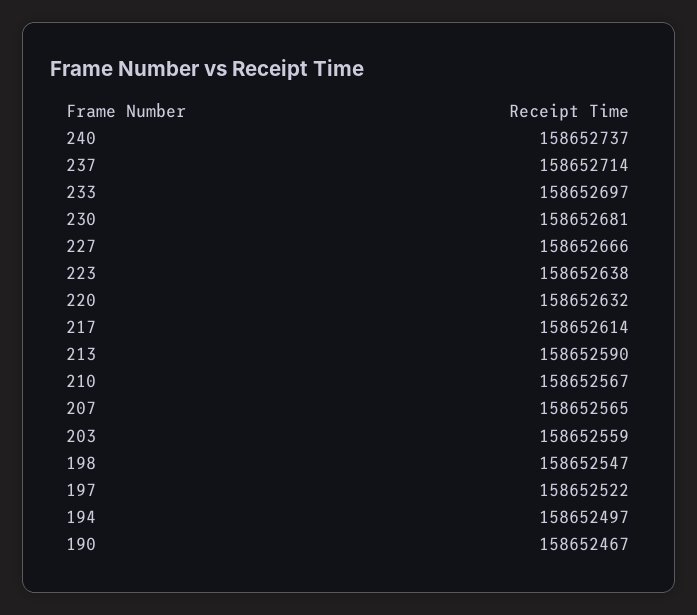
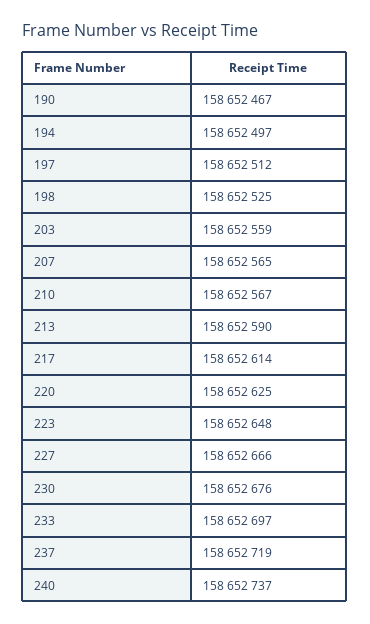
237: 158652714 -> 158652719
230: 158652681 -> 158652676
223: 158652638 -> 158652648
220: 158652632 -> 158652625
198: 158652547 -> 158652525
197: 158652522 -> 158652512

